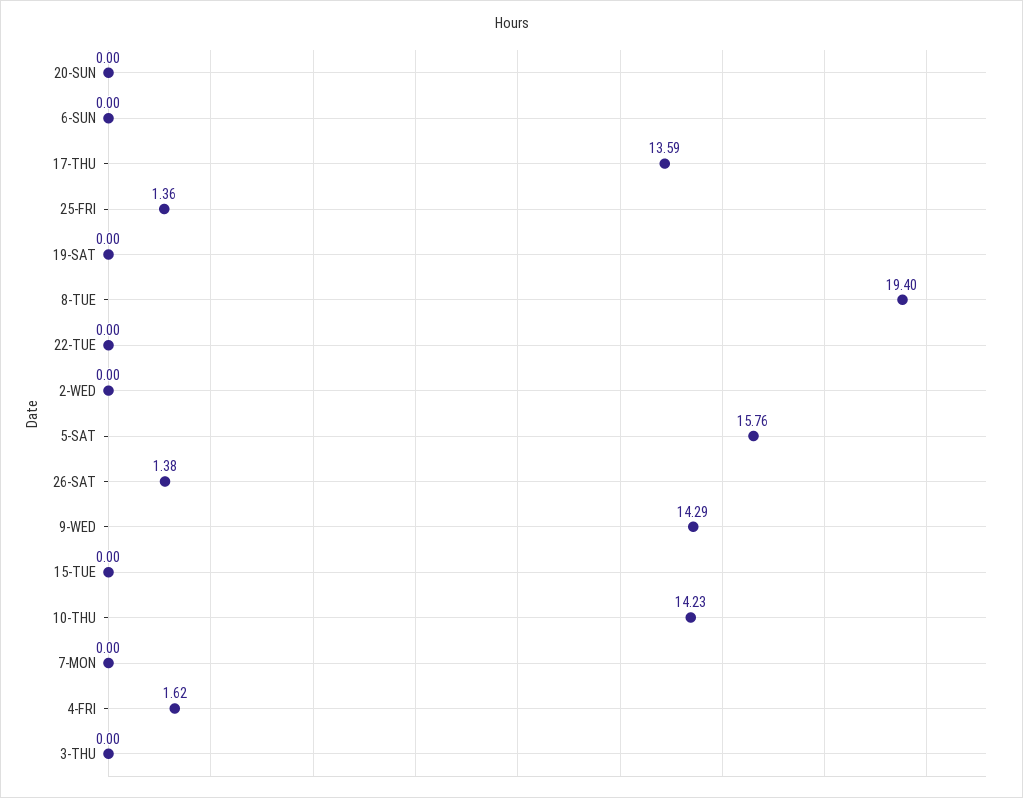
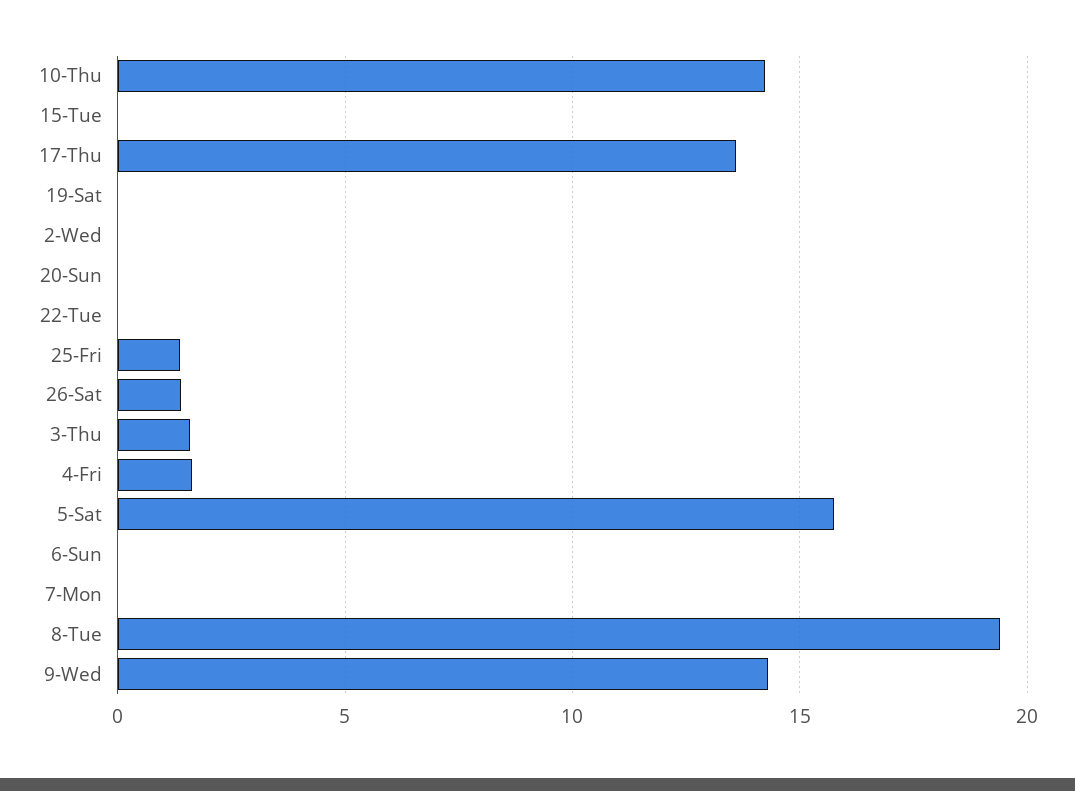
3-THU: 0 -> 1.5

